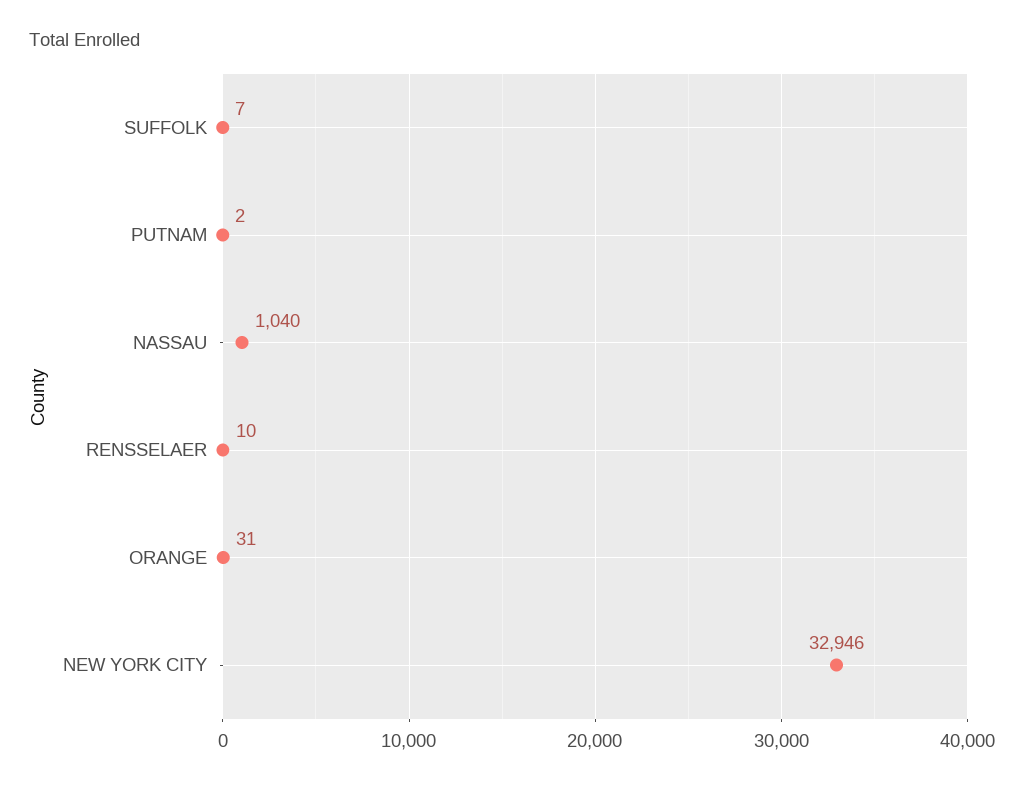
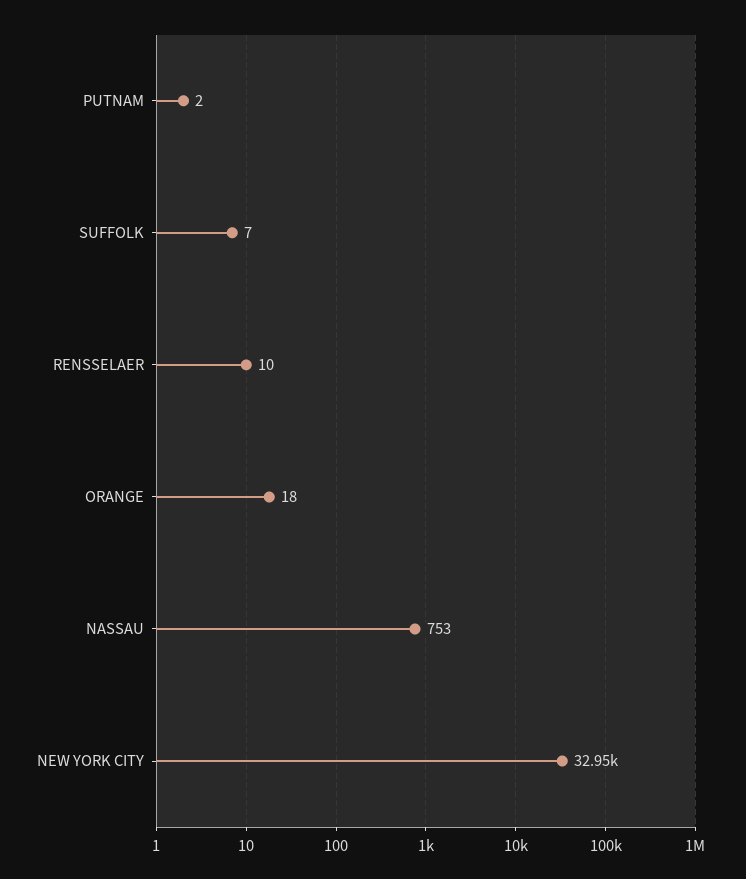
NASSAU: 1040 -> 753
ORANGE: 31 -> 18

